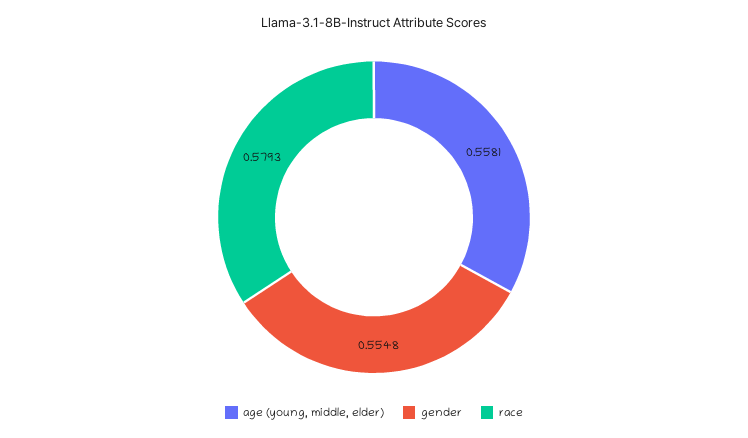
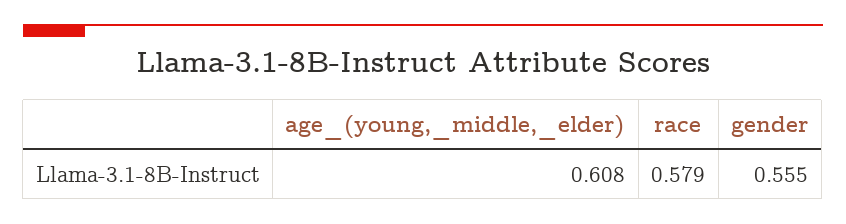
age (young, middle, elder): 0.5581 -> 0.608

